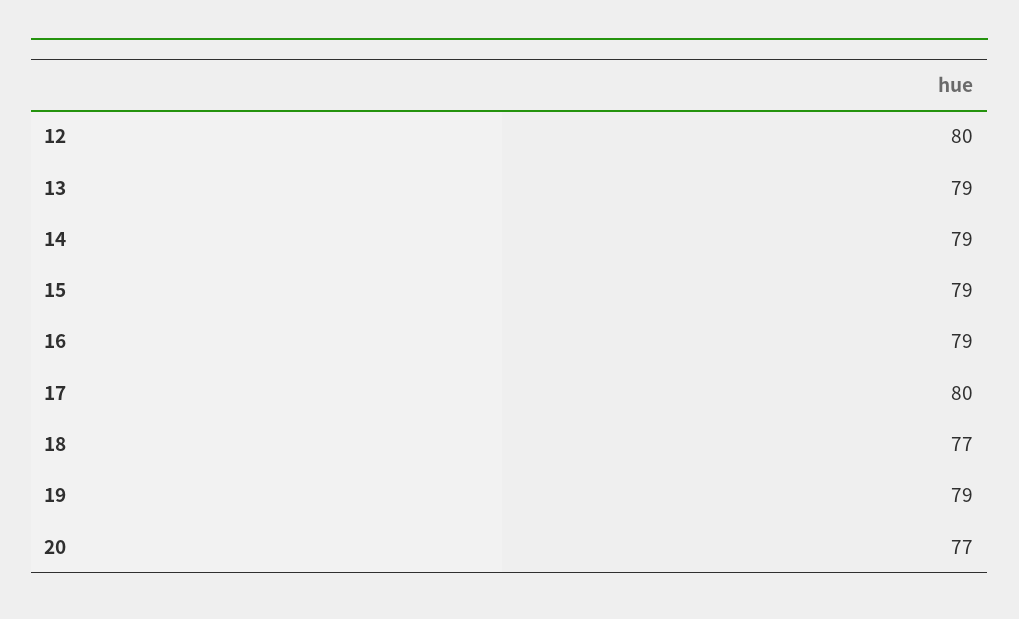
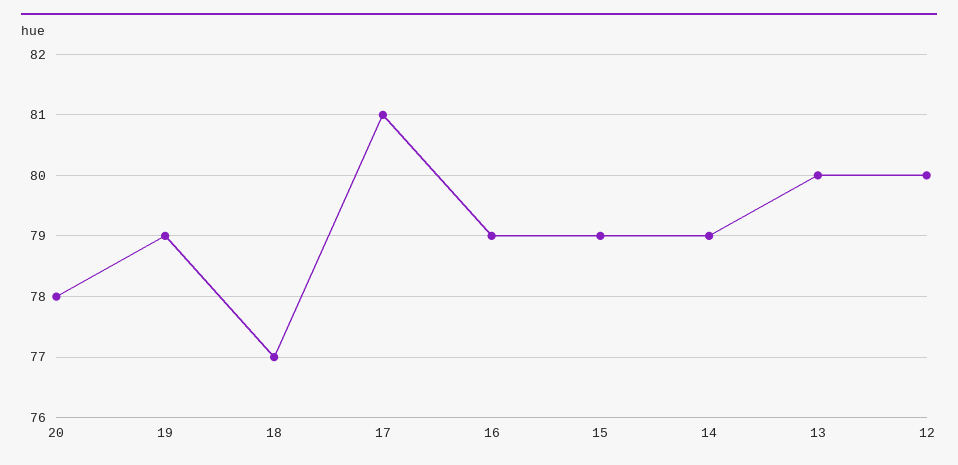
13: 79 -> 80
17: 80 -> 81
20: 77 -> 78

